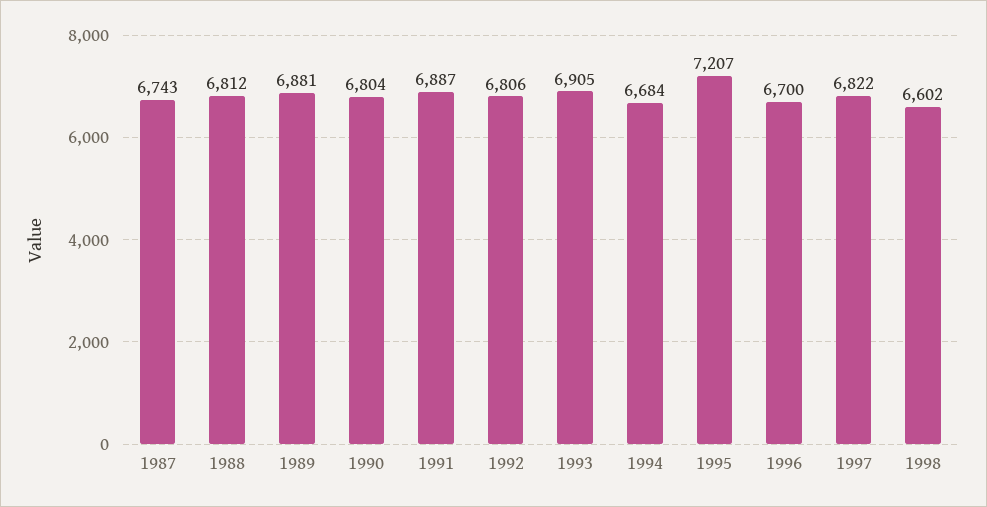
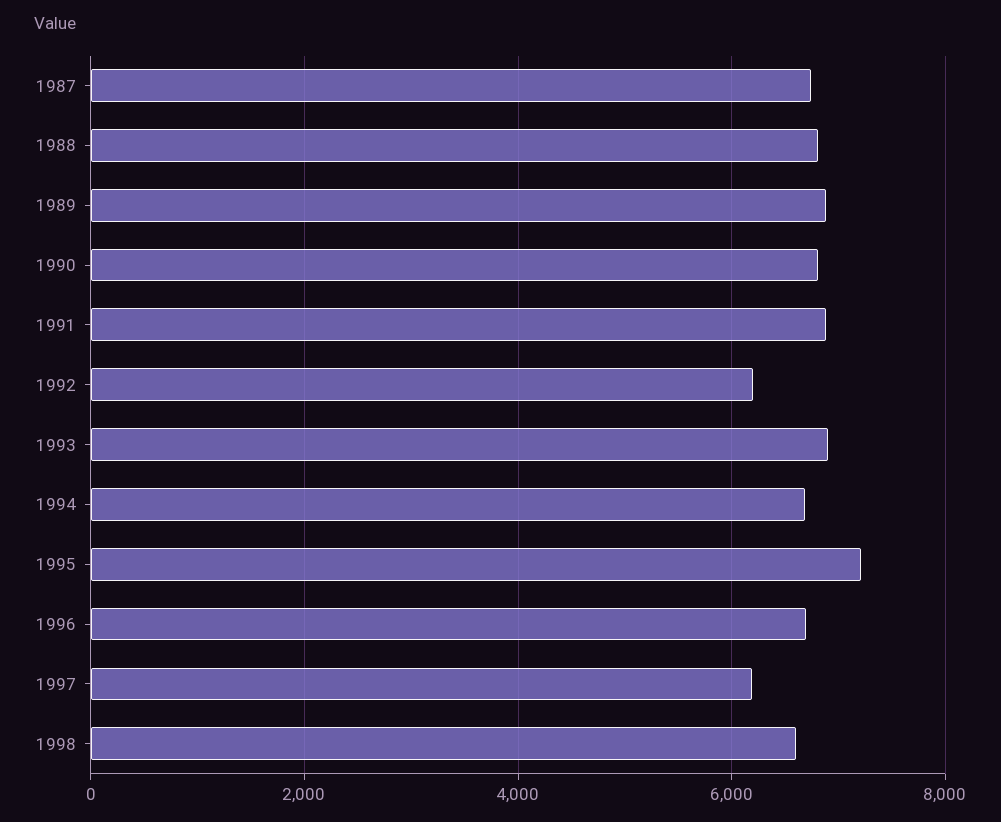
1992: 6806 -> 6200
1997: 6822 -> 6200

